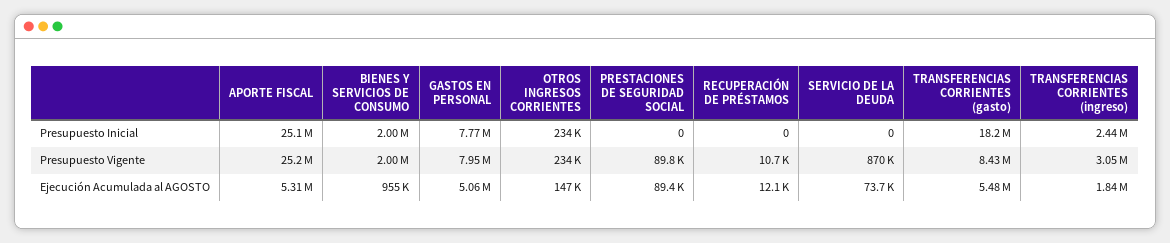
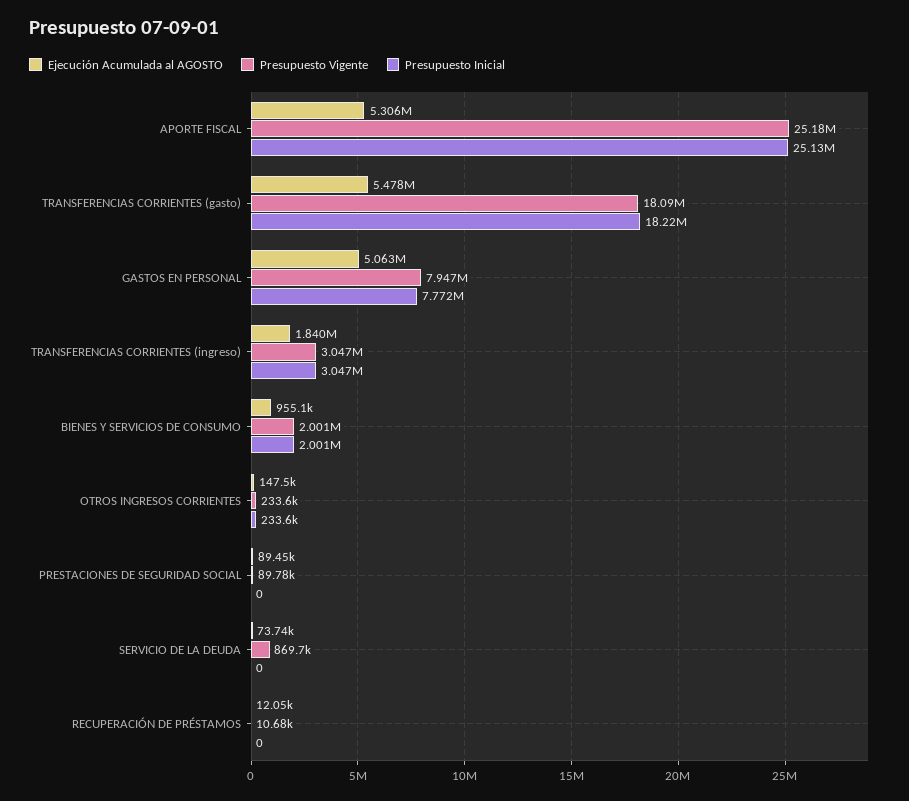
Presupuesto Inicial, TRANSFERENCIAS CORRIENTES (ingreso): 2440000 -> 3047000
Presupuesto Vigente, TRANSFERENCIAS CORRIENTES (gasto): 8430000 -> 18090000

